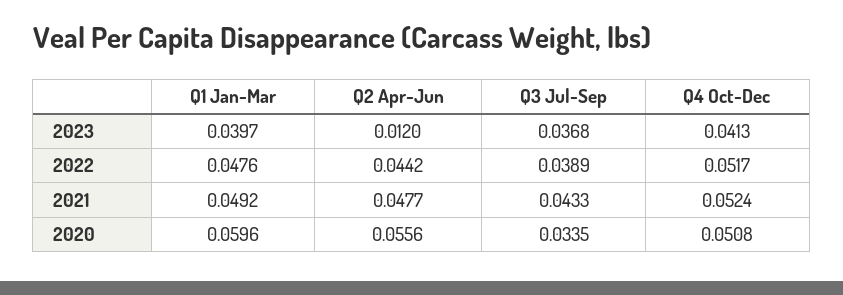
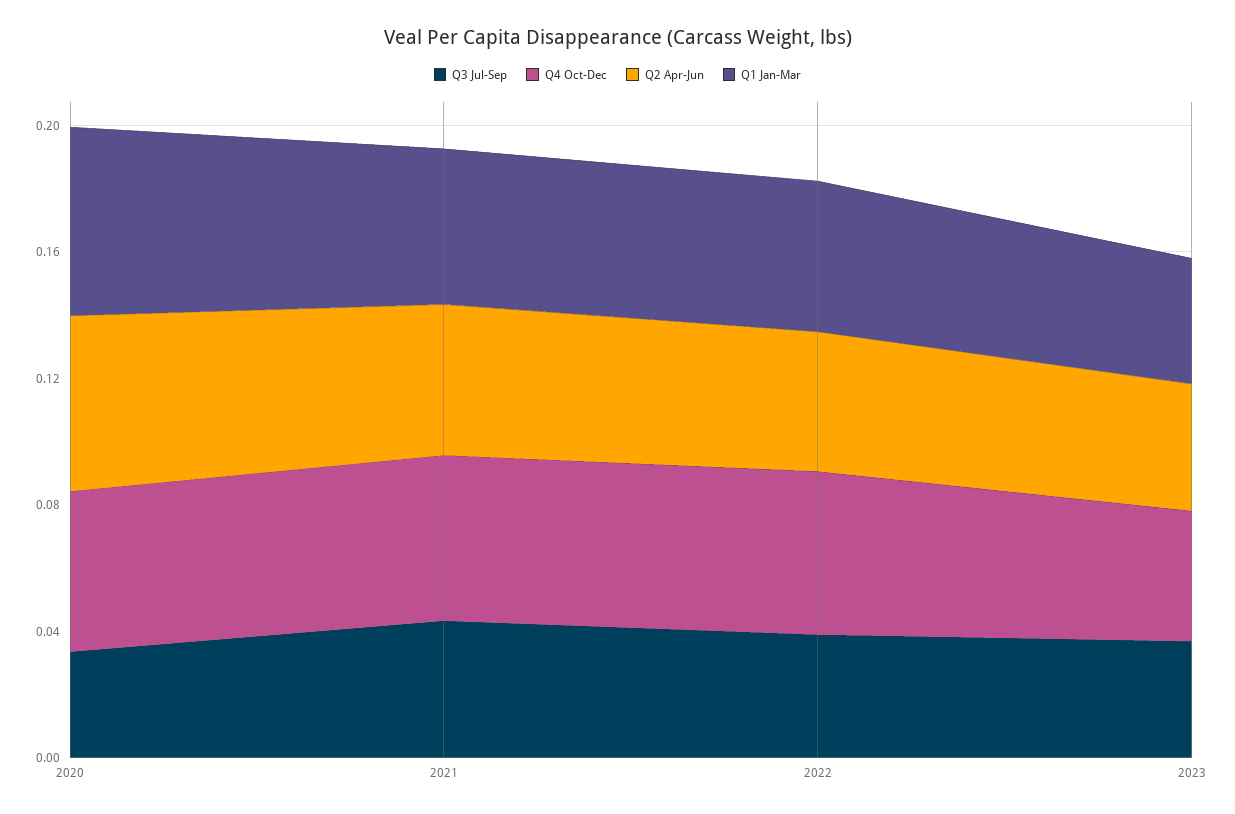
Q2 Apr-Jun, 2023: 0.012 -> 0.04

